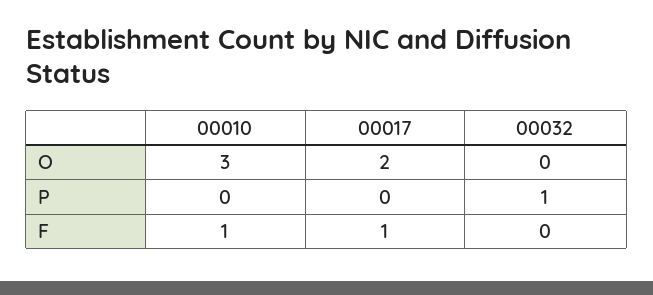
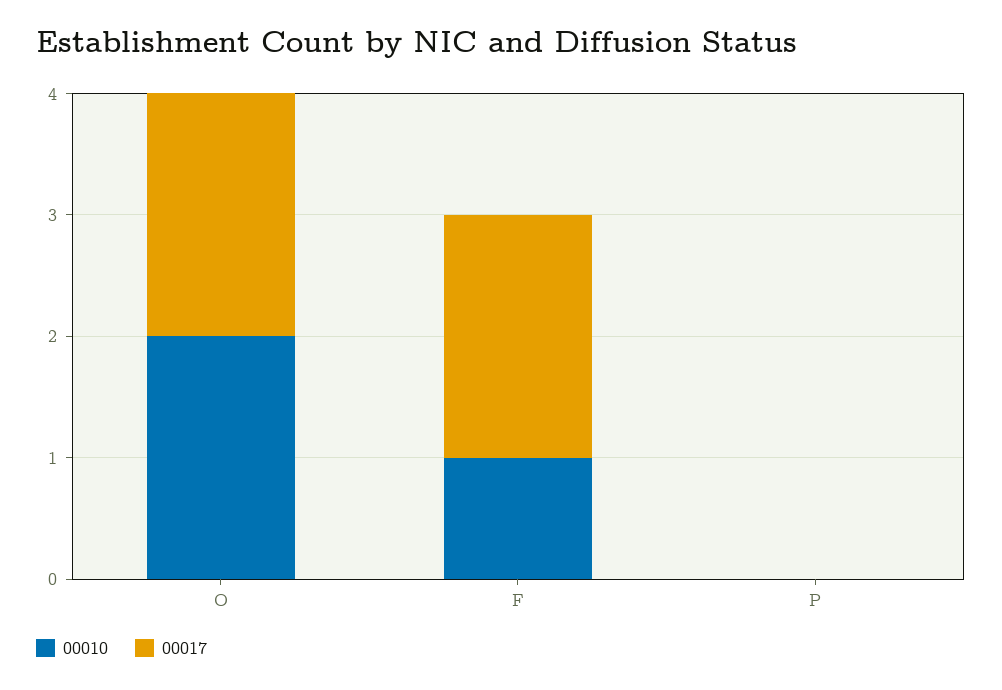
00010, O: 3 -> 2
00032, O: 0 -> none
00032, P: 1 -> none
00017, F: 1 -> 2
00032, F: 0 -> none

